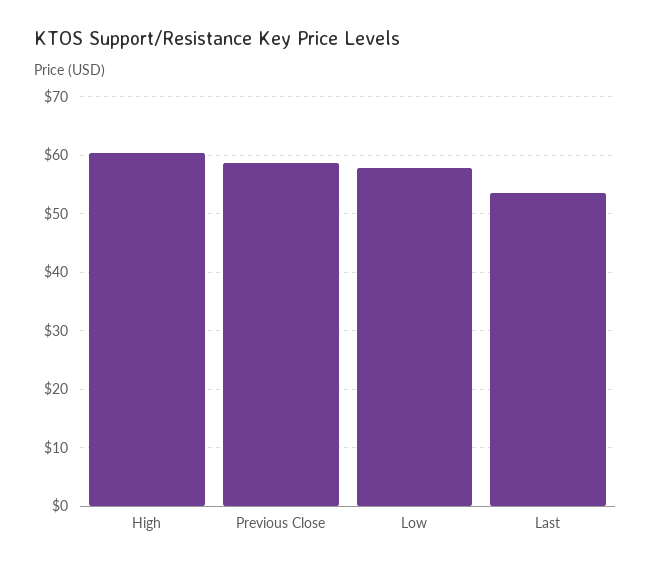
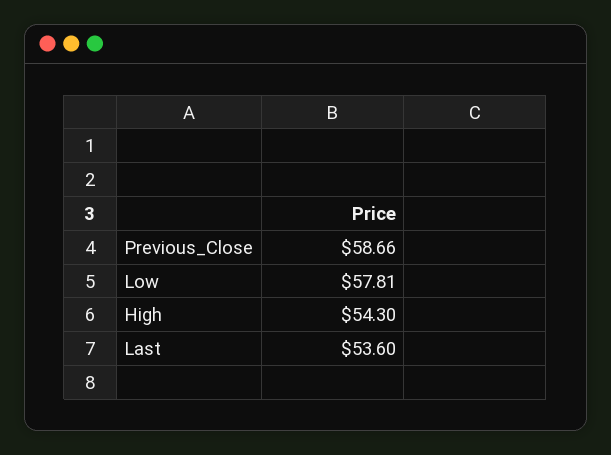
High: 60 -> 54.3

